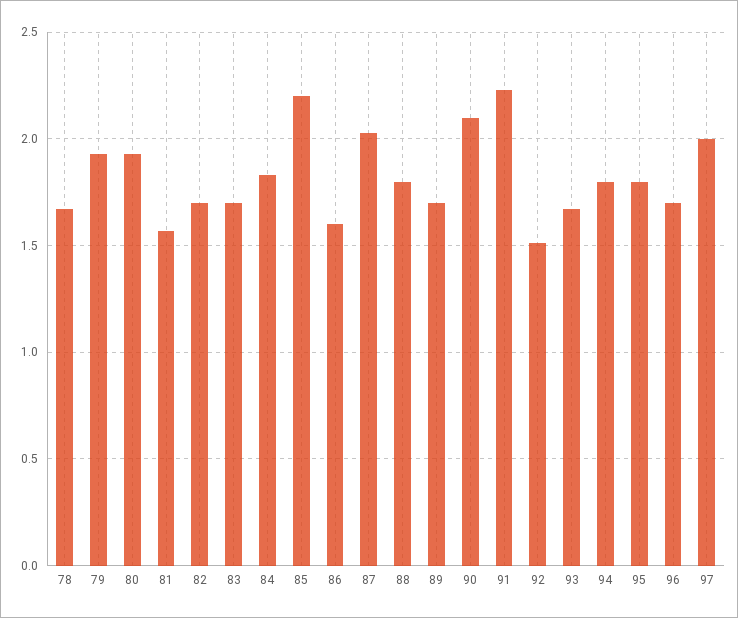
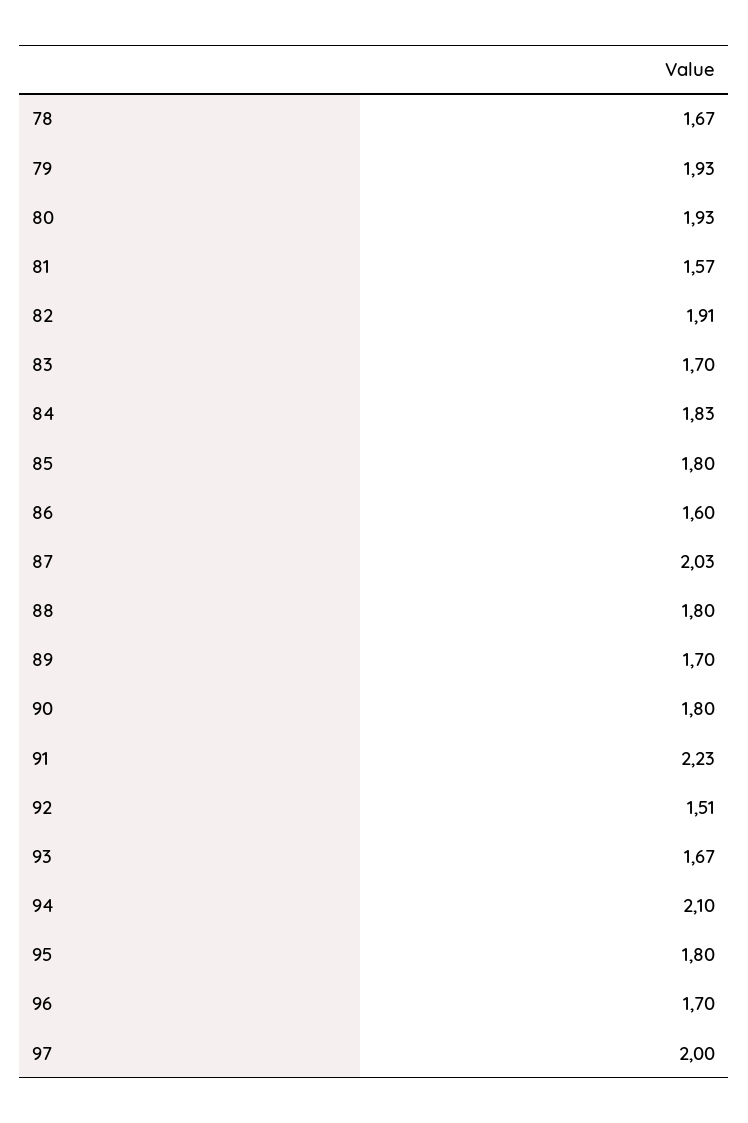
82: 1.7 -> 1.91
85: 2.2 -> 1.8
90: 2.1 -> 1.8
94: 1.8 -> 2.1

